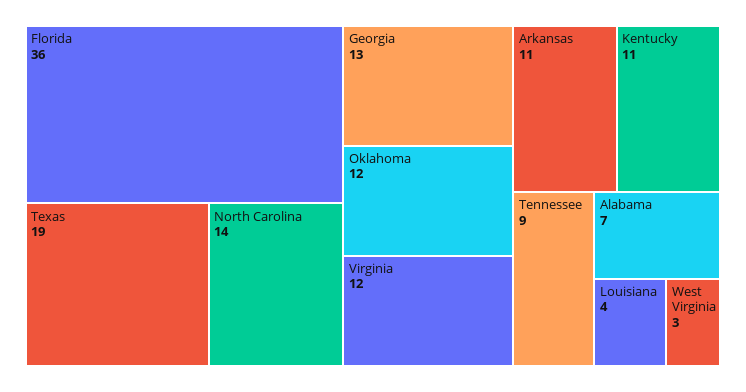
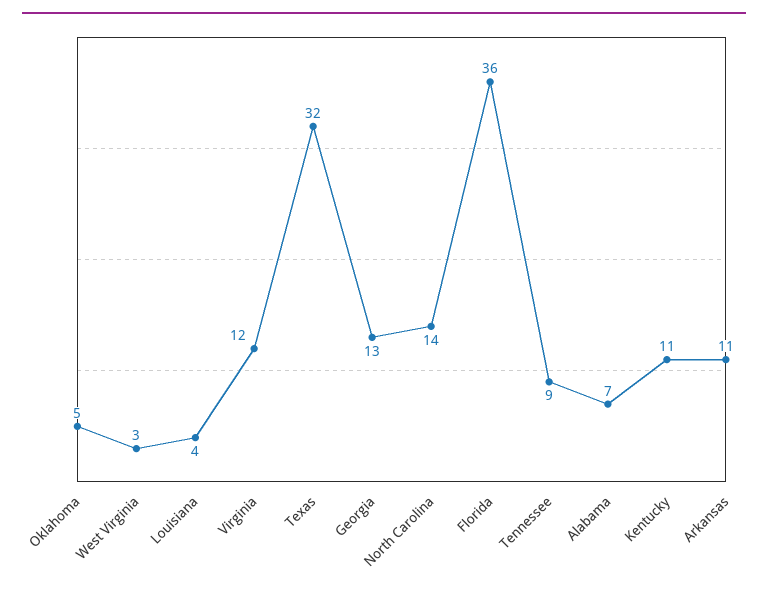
Texas: 19 -> 32
Oklahoma: 12 -> 5

